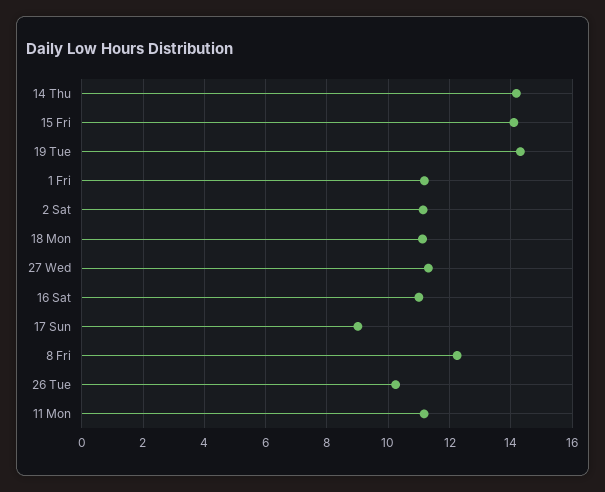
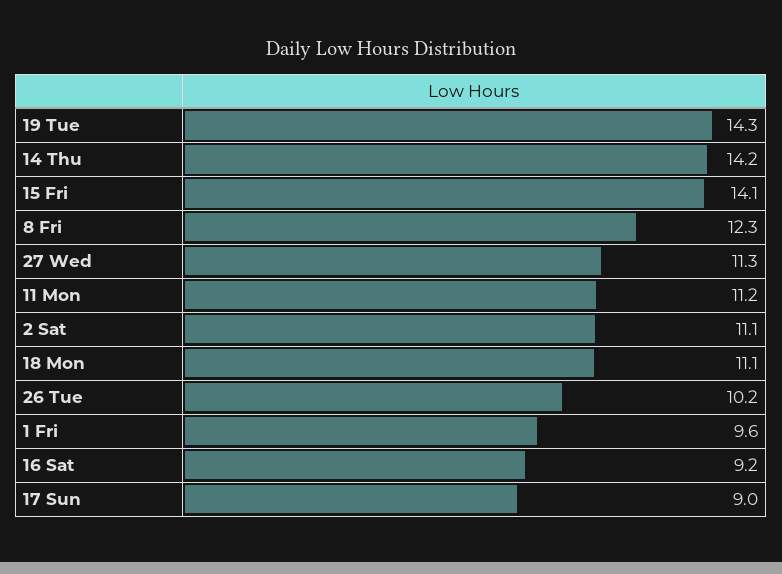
1 Fri: 11.2 -> 9.6
16 Sat: 11 -> 9.2

